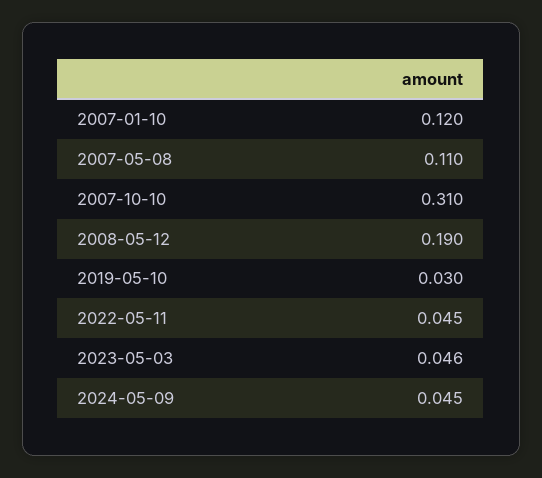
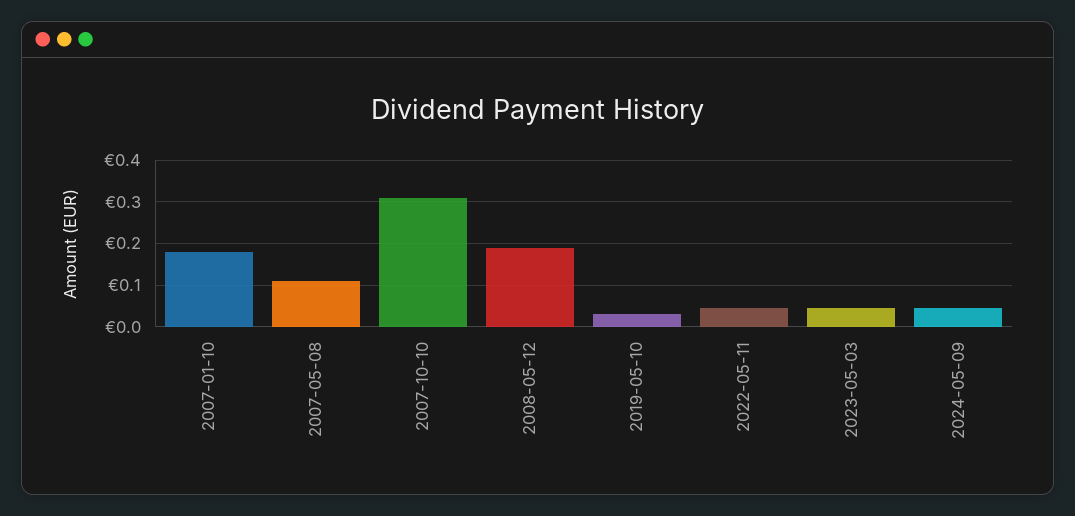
2007-01-10: 0.12 -> 0.18

